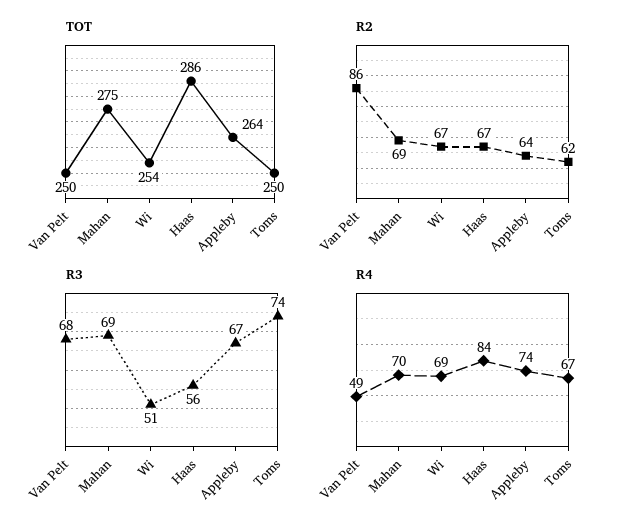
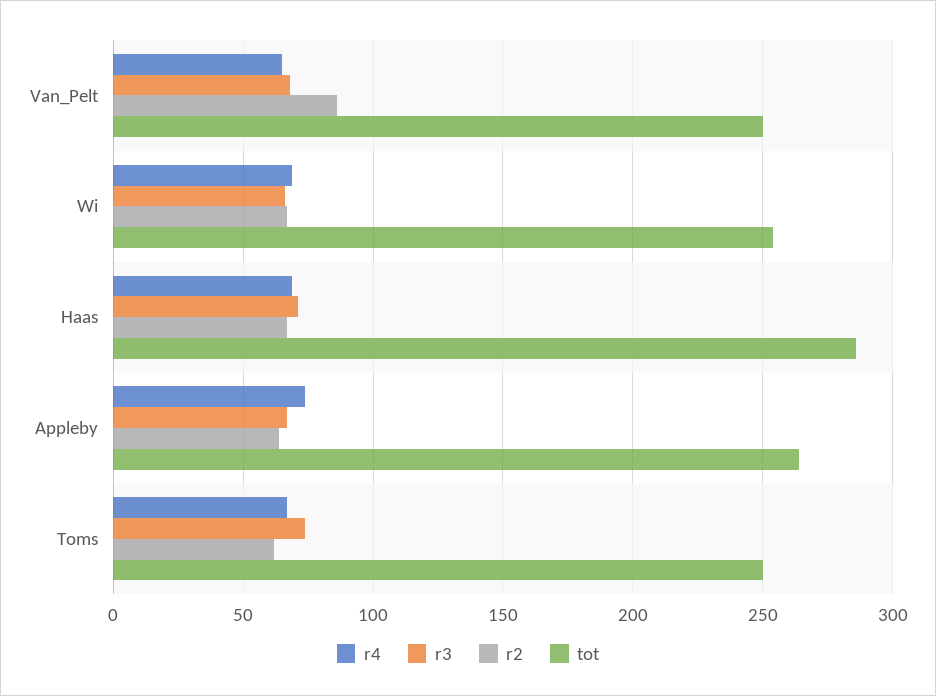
TOT, Mahan: 275 -> none
R2, Mahan: 69 -> none
R3, Mahan: 69 -> none
R3, Wi: 51 -> 65
R3, Haas: 56 -> 70
R4, Van Pelt: 49 -> 65
R4, Mahan: 70 -> none
R4, Haas: 84 -> 70

